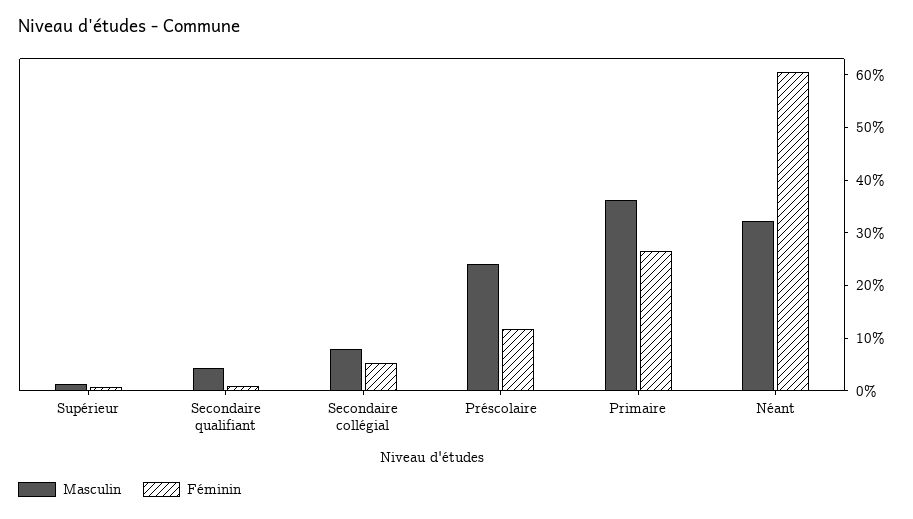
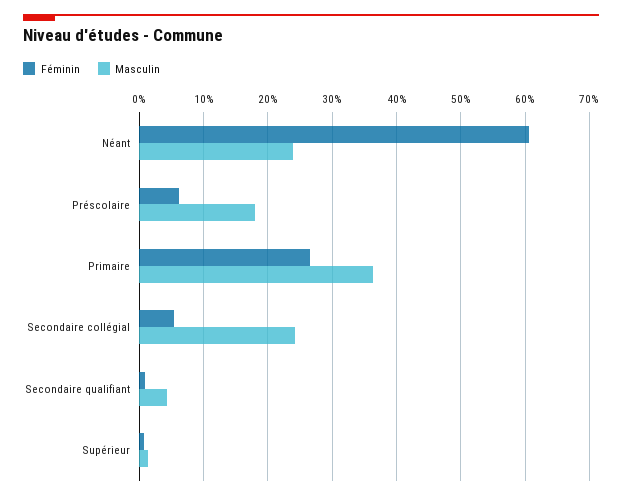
Masculin, Secondaire collégial: 8 -> 24
Masculin, Préscolaire: 24 -> 18
Féminin, Préscolaire: 12 -> 6
Masculin, Néant: 32 -> 24

